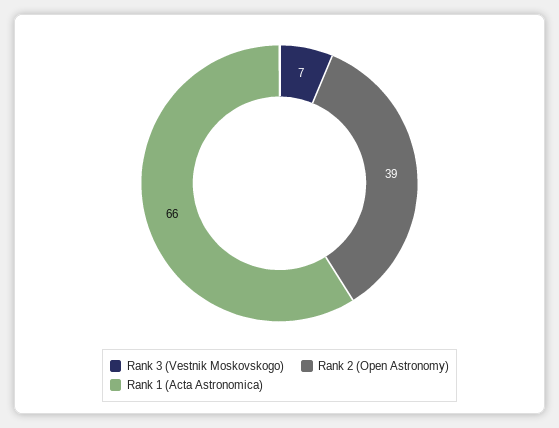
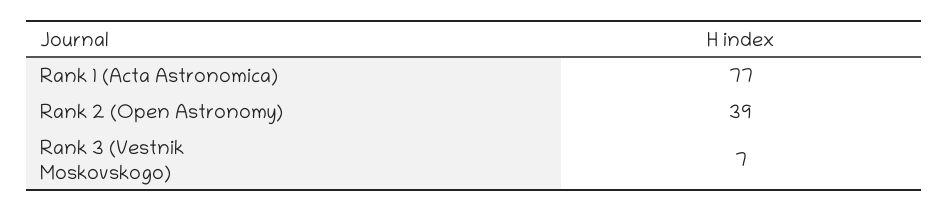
Rank 1 (Acta Astronomica): 66 -> 77

